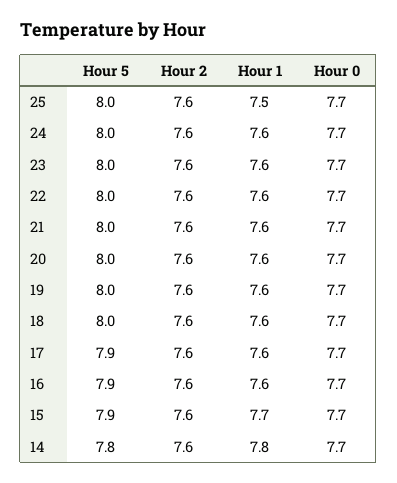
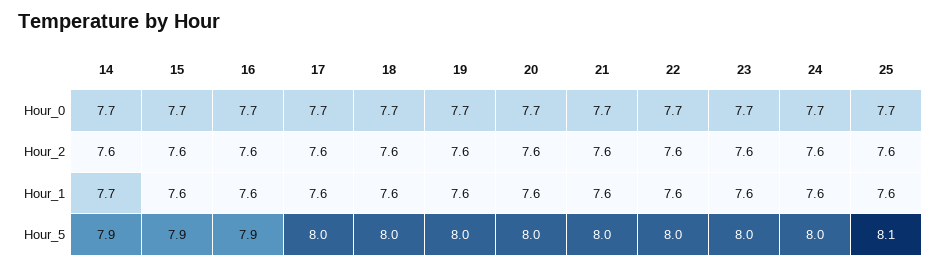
Hour 5, 25: 8 -> 8.1
Hour 1, 25: 7.5 -> 7.6
Hour 5, 17: 7.9 -> 8
Hour 1, 15: 7.7 -> 7.6
Hour 5, 14: 7.8 -> 7.9
Hour 1, 14: 7.8 -> 7.7

